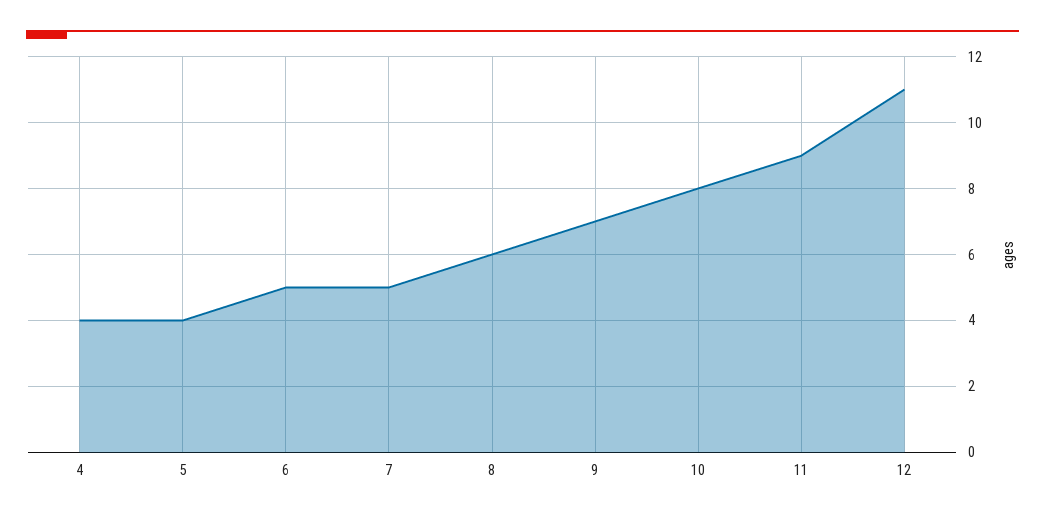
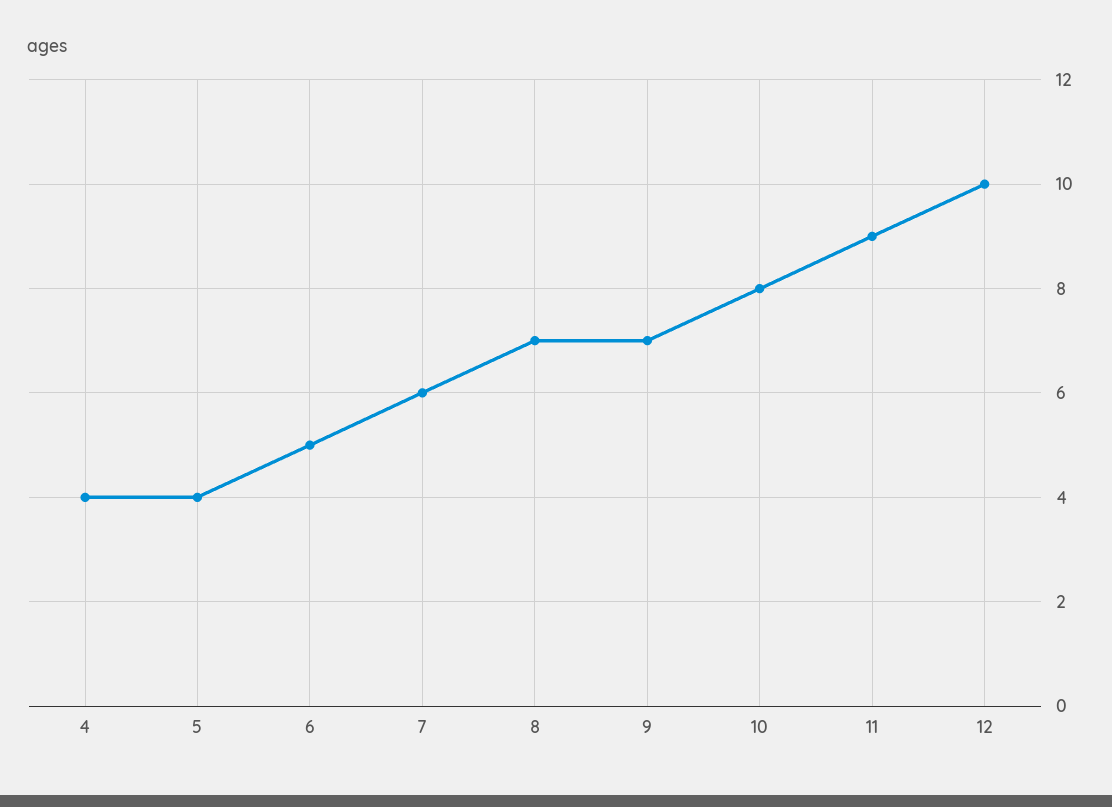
7: 5 -> 6
8: 6 -> 7
12: 11 -> 10

